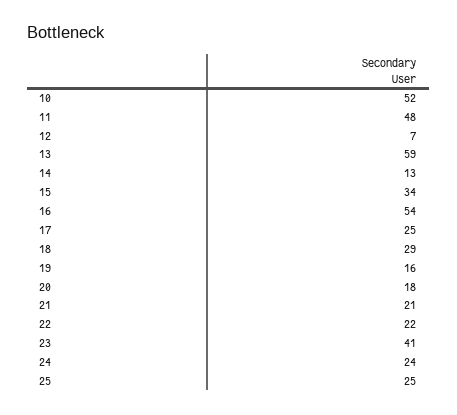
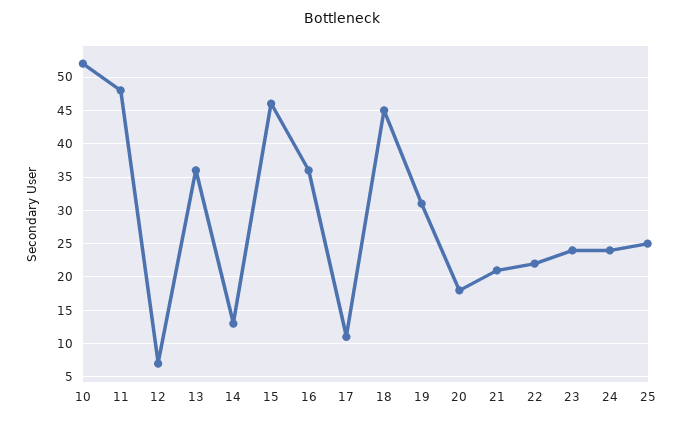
13: 59 -> 36
15: 34 -> 46
16: 54 -> 36
17: 25 -> 11
18: 29 -> 45
19: 16 -> 31
23: 41 -> 24

